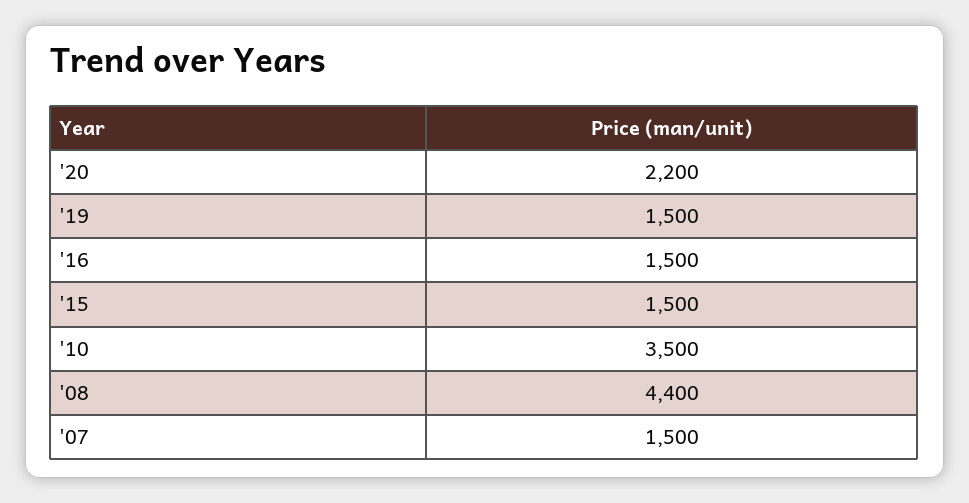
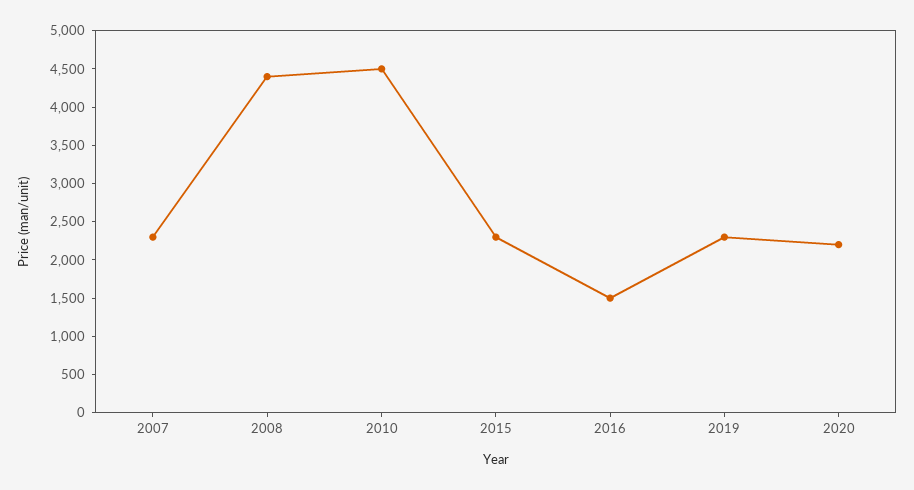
'19: 1500 -> 2250
'15: 1500 -> 2250
'10: 3500 -> 4500
'07: 1500 -> 2250

